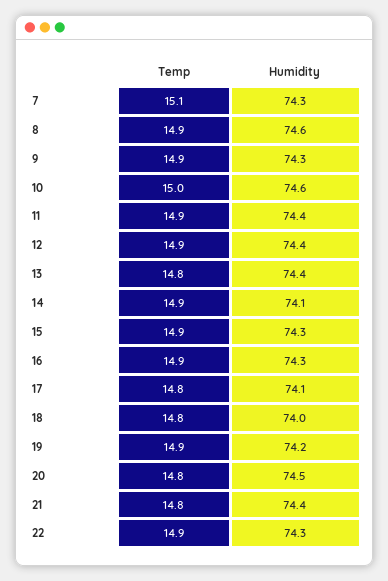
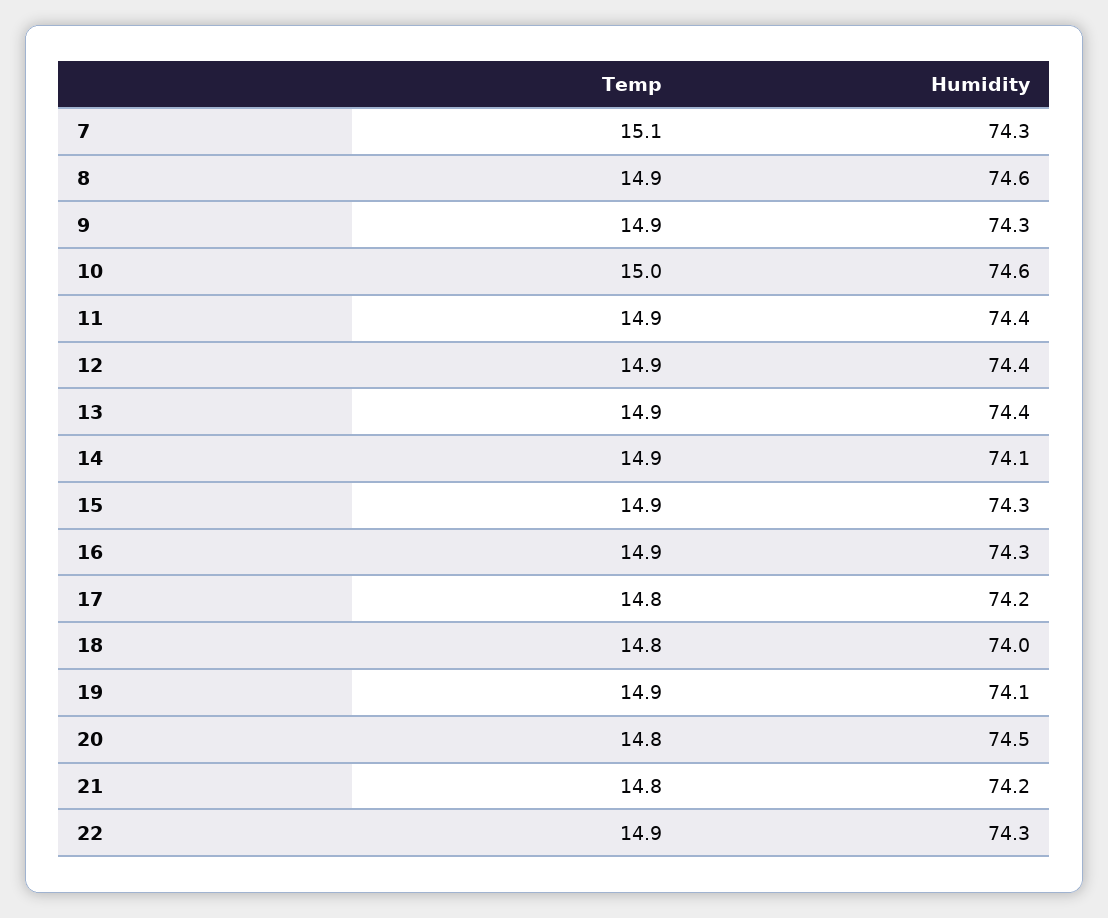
Temp, 13: 14.8 -> 14.9
Humidity, 17: 74.1 -> 74.2
Humidity, 19: 74.2 -> 74.1
Humidity, 21: 74.4 -> 74.2

